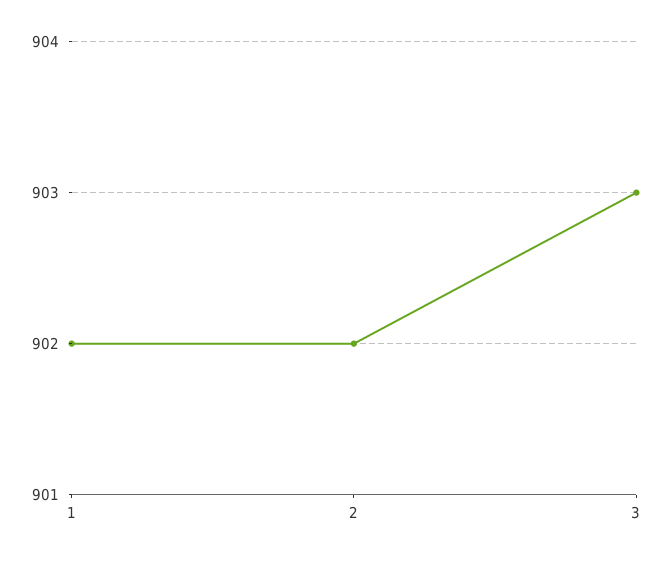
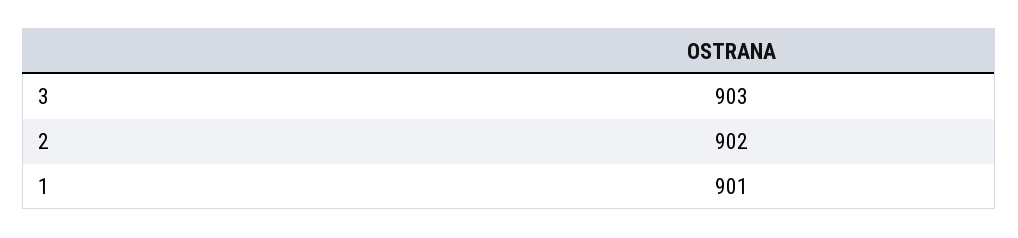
1: 902 -> 901

